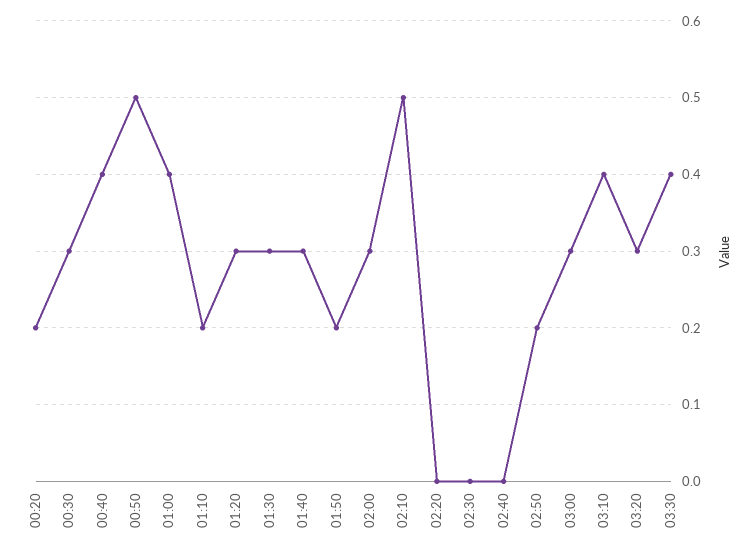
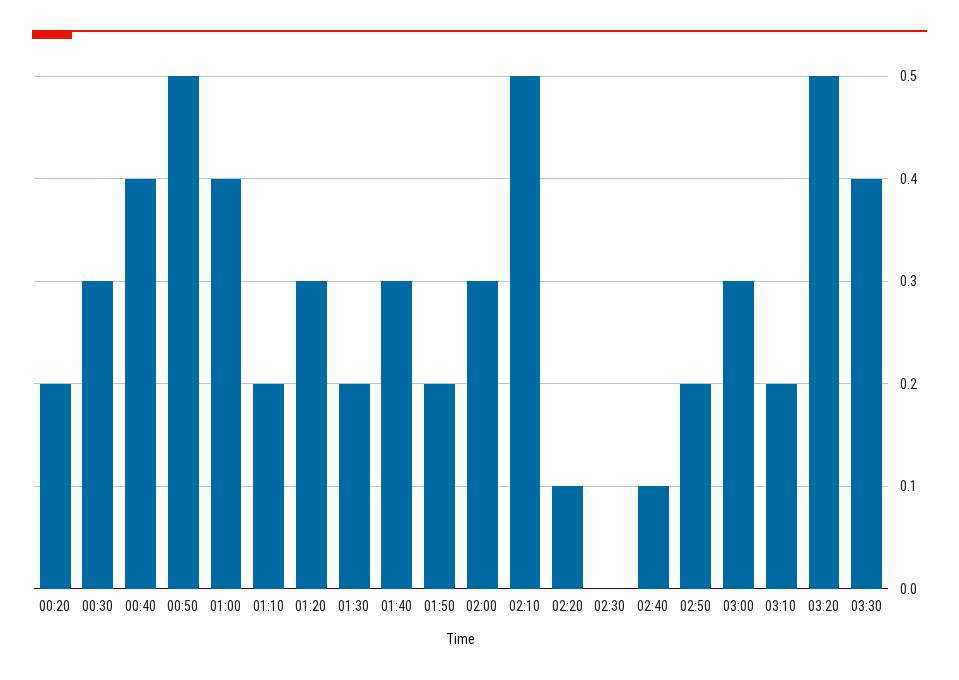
01:30: 0.3 -> 0.2
02:20: 0 -> 0.1
02:40: 0 -> 0.1
03:10: 0.4 -> 0.2
03:20: 0.3 -> 0.5

